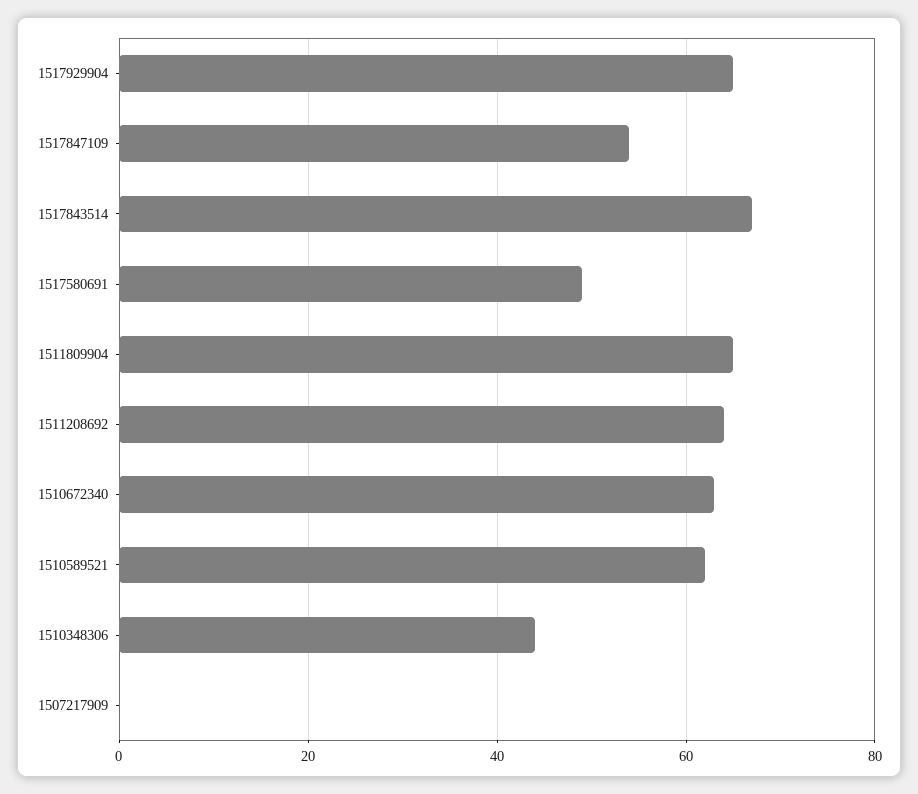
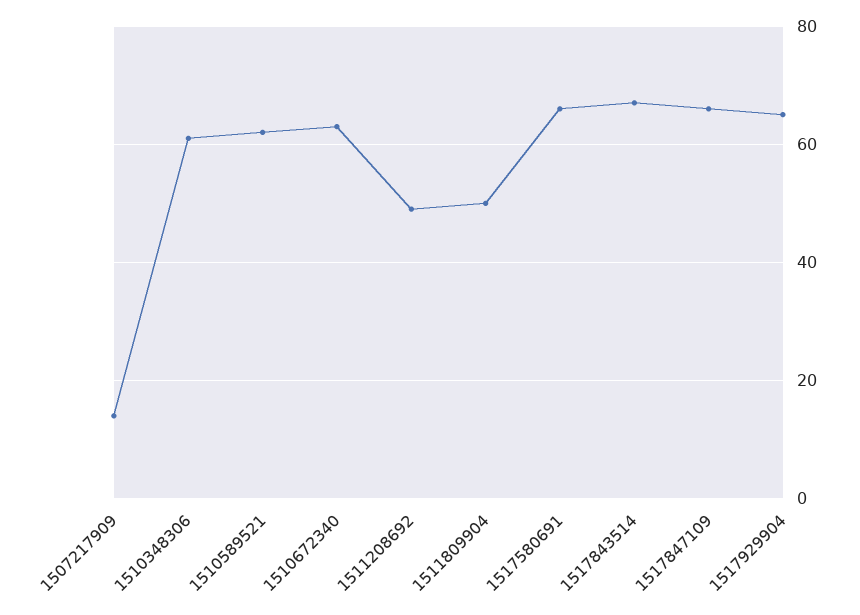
1517847109: 55 -> 65
1517580691: 50 -> 65
1511809904: 65 -> 50
1511208692: 65 -> 50
1510348306: 45 -> 60
1507217909: 0 -> 15

